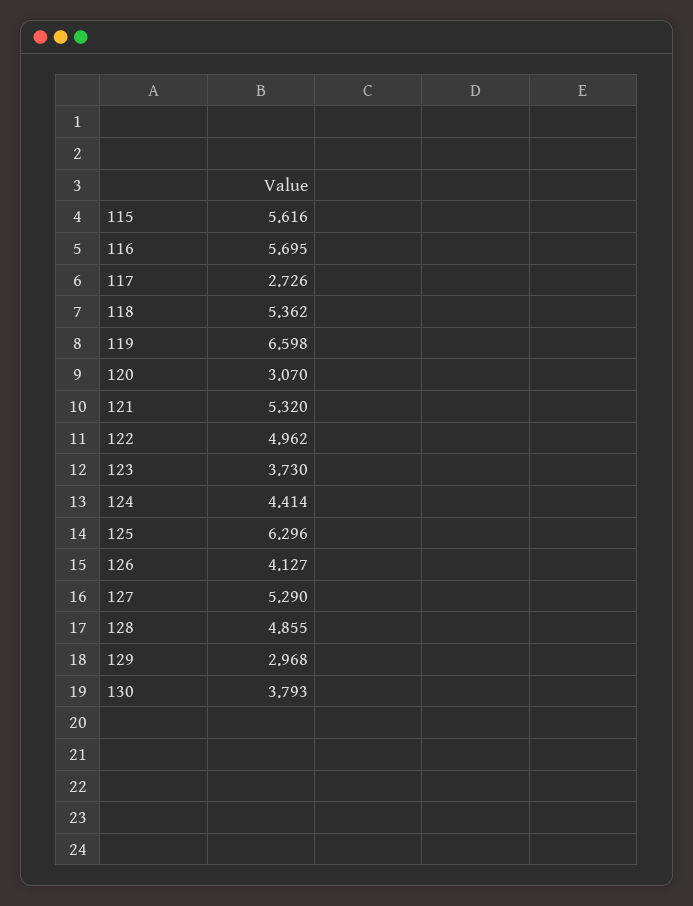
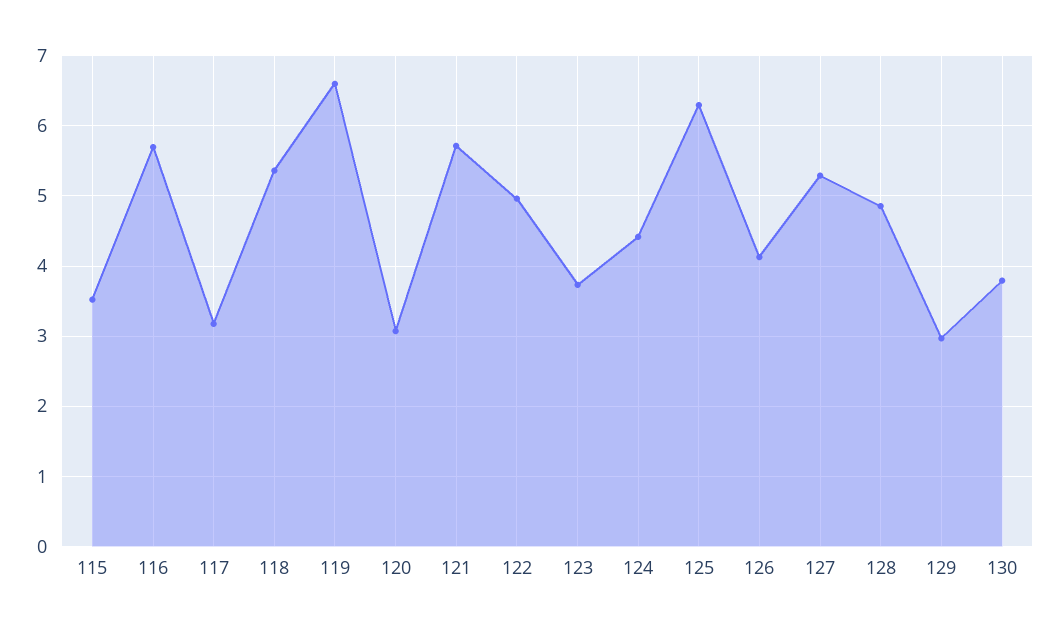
115: 5.616 -> 3.5
117: 2.726 -> 3.2
121: 5.32 -> 5.7

